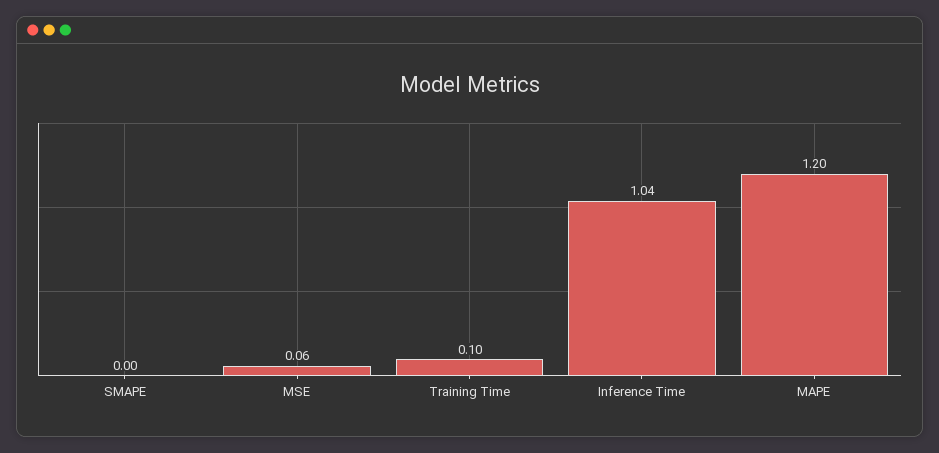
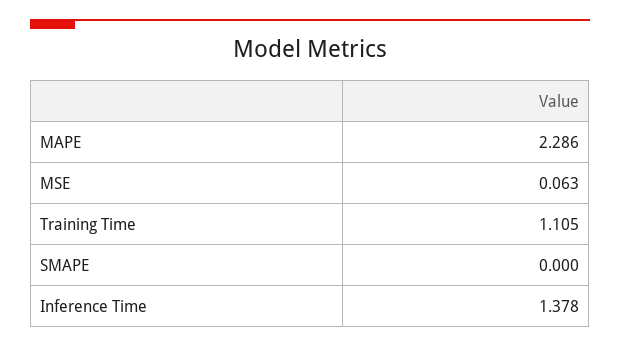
Training Time: 0.1 -> 1.105
Inference Time: 1.04 -> 1.378
MAPE: 1.2 -> 2.286

